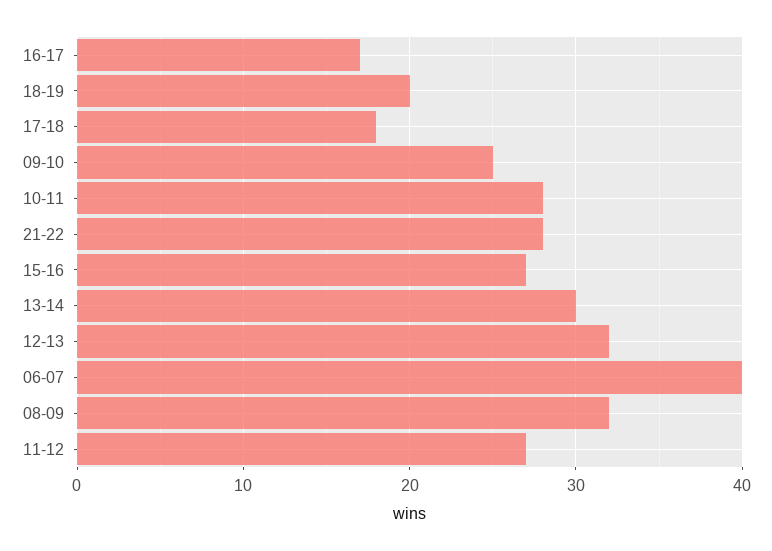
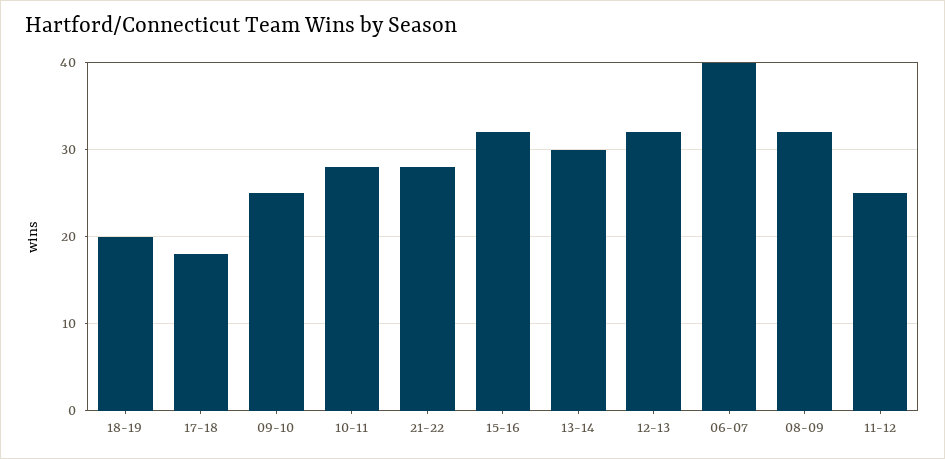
16-17: 17 -> none
15-16: 27 -> 32
11-12: 27 -> 25

